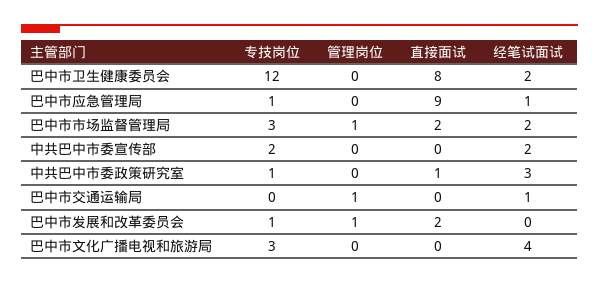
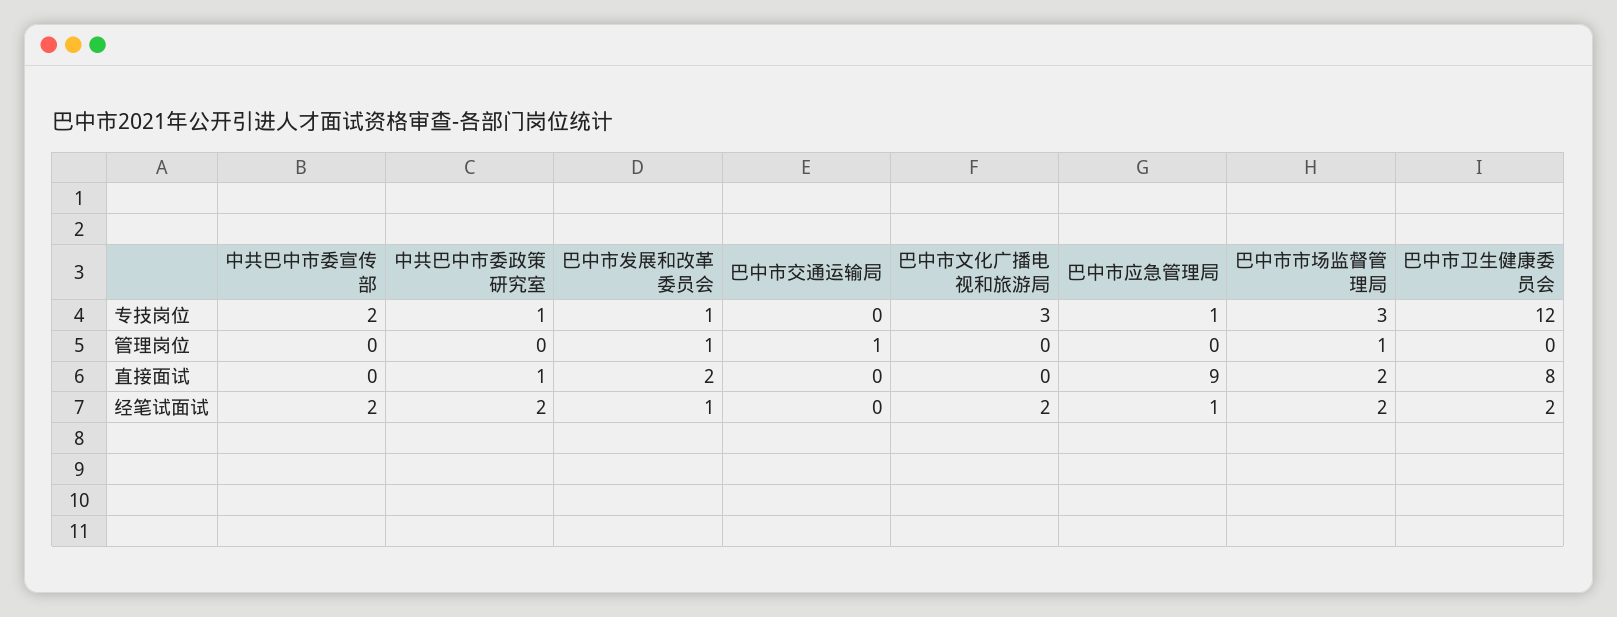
经笔试面试, 中共巴中市委政策研究室: 3 -> 2
经笔试面试, 巴中市交通运输局: 1 -> 0
经笔试面试, 巴中市发展和改革委员会: 0 -> 1
经笔试面试, 巴中市文化广播电视和旅游局: 4 -> 2

